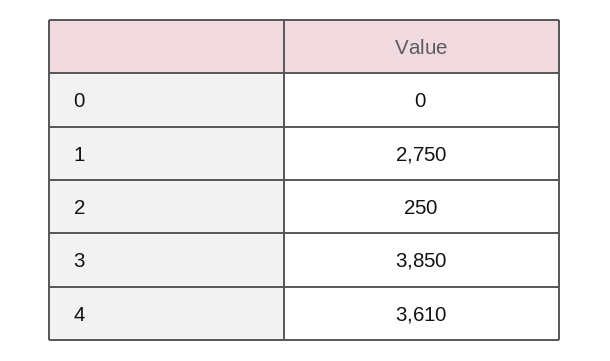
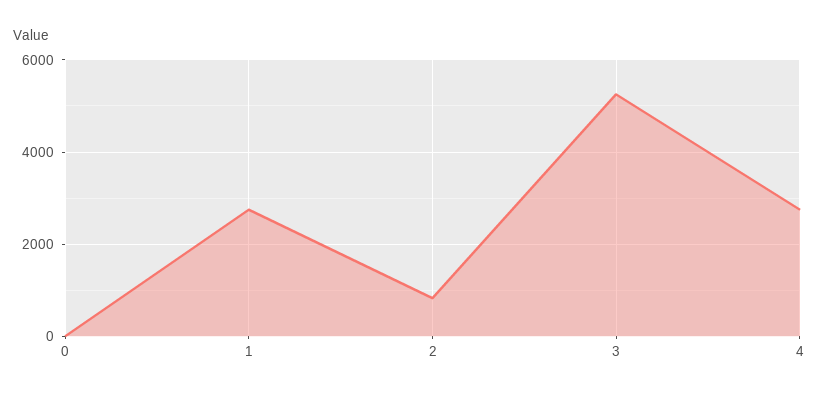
2: 250 -> 800
3: 3850 -> 5200
4: 3610 -> 2800

